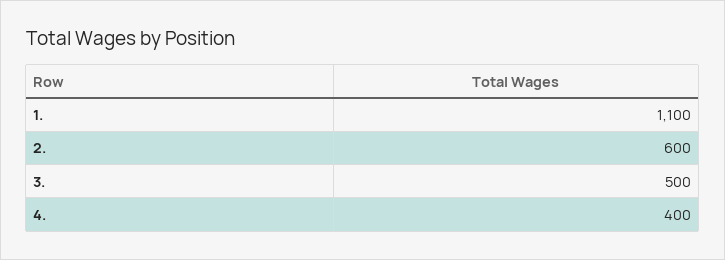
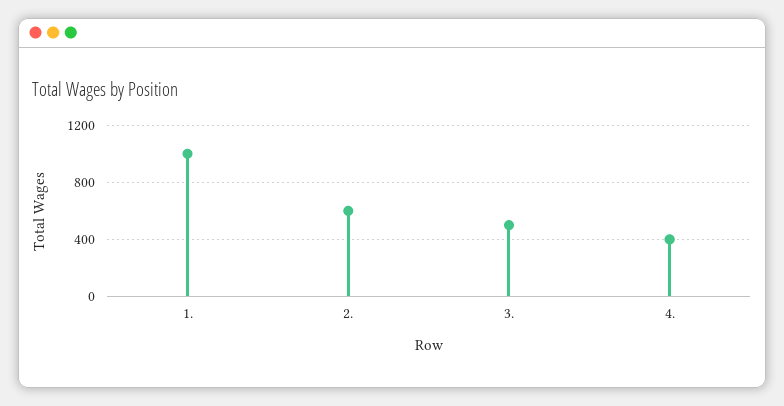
1.: 1100 -> 1000

